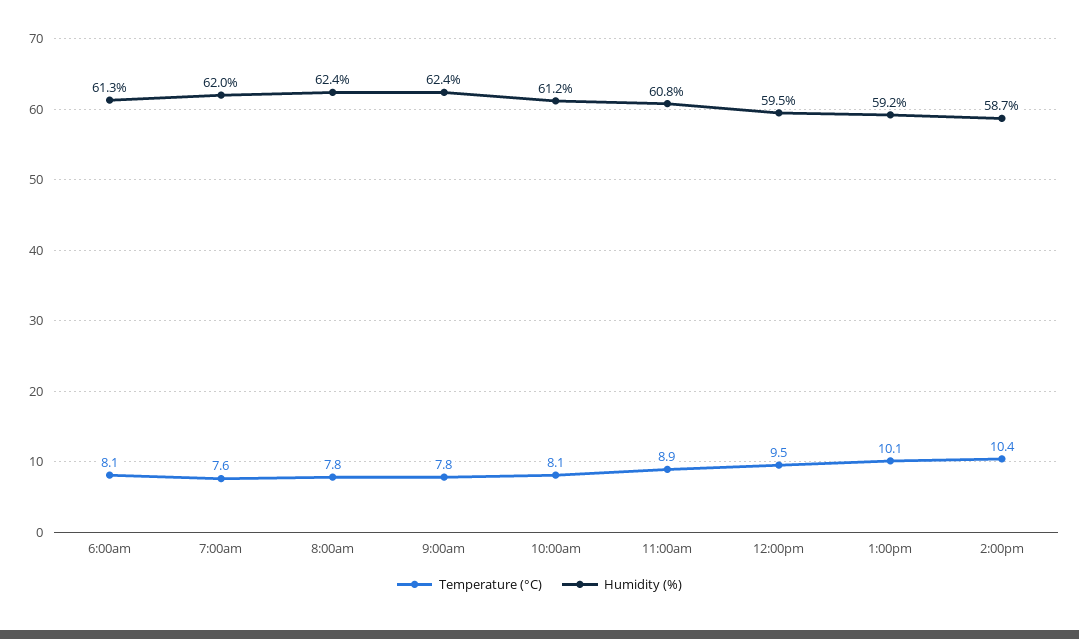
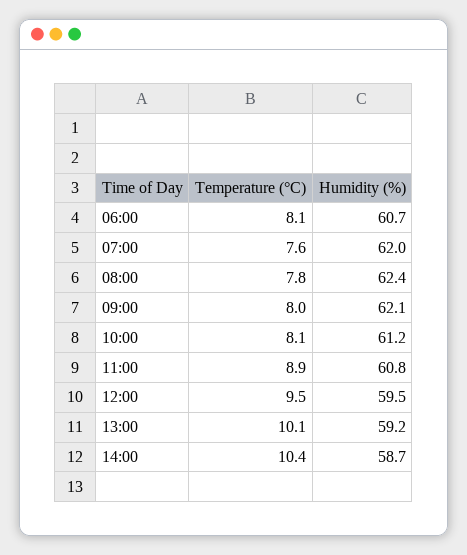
Humidity (%), 6:00am: 61.3 -> 60.7
Temperature (°C), 9:00am: 7.8 -> 8
Humidity (%), 9:00am: 62.4 -> 62.1

